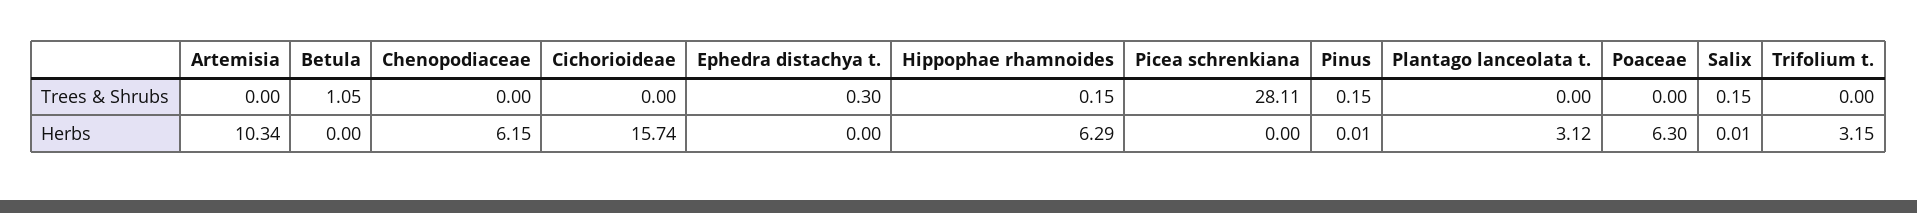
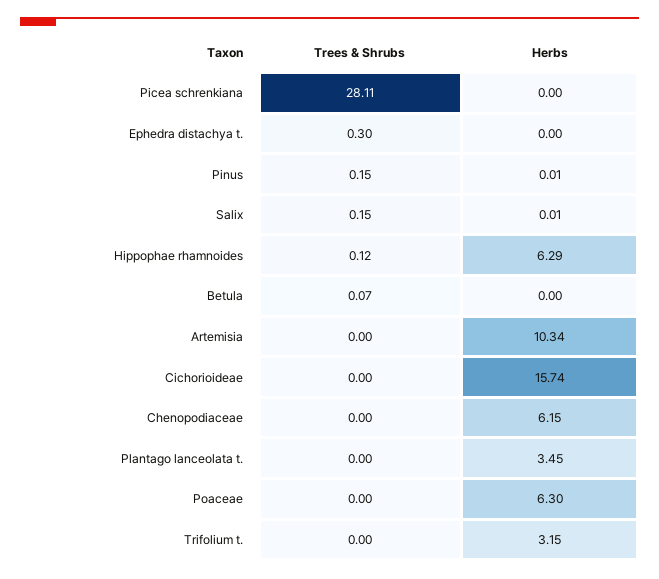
Betula, Trees & Shrubs: 1.05 -> 0.07
Hippophae rhamnoides, Trees & Shrubs: 0.15 -> 0.12
Plantago lanceolata t., Herbs: 3.12 -> 3.45

